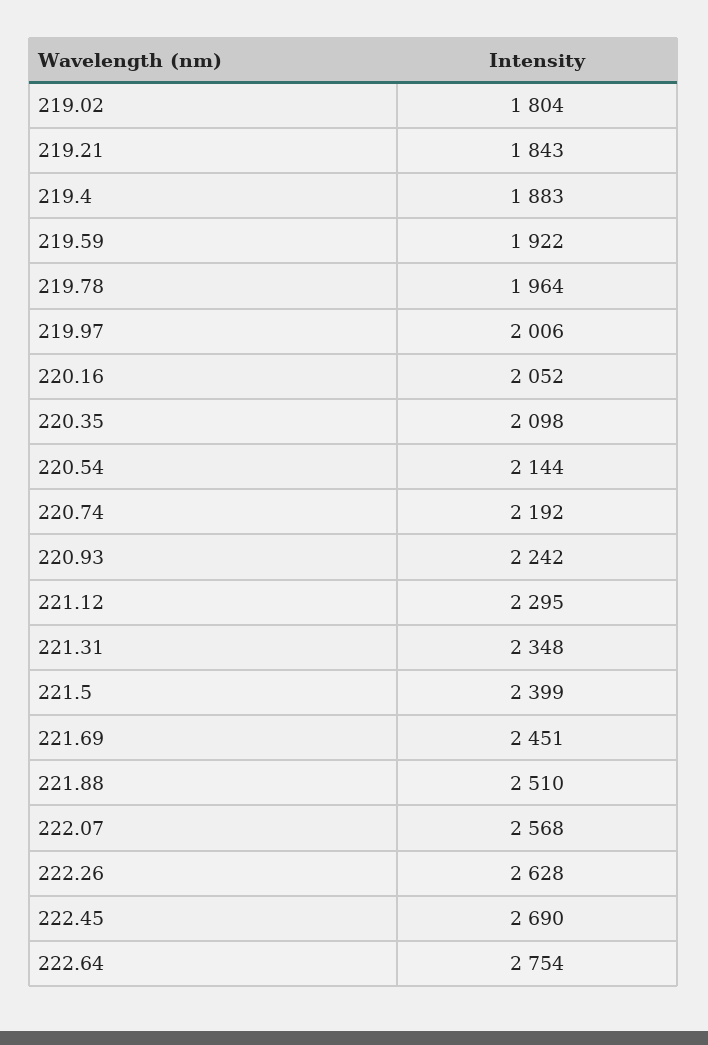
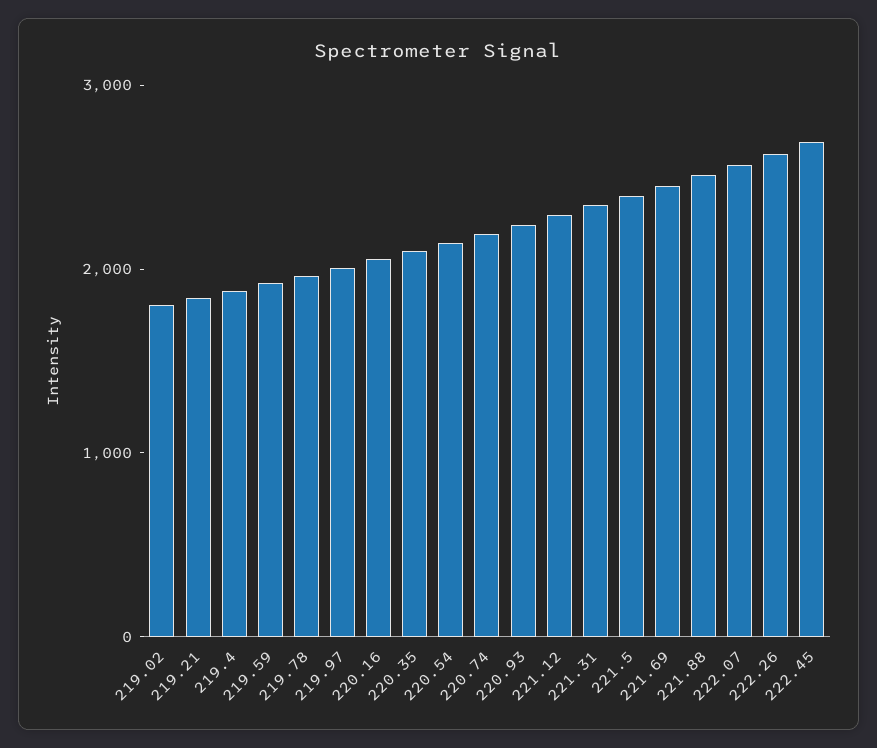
222.64: 2754 -> none

